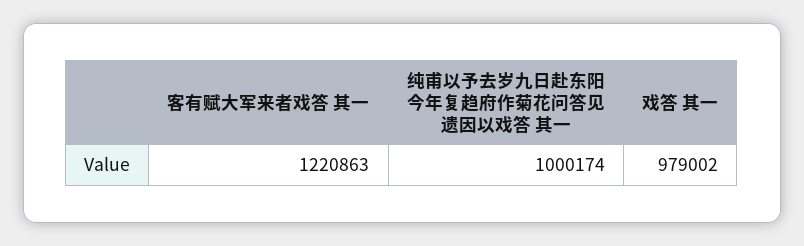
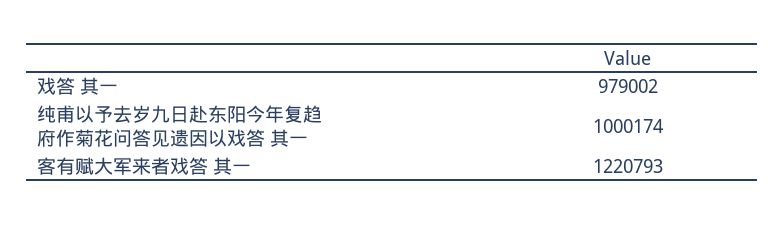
客有赋大军来者戏答 其一: 1220863 -> 1220793

